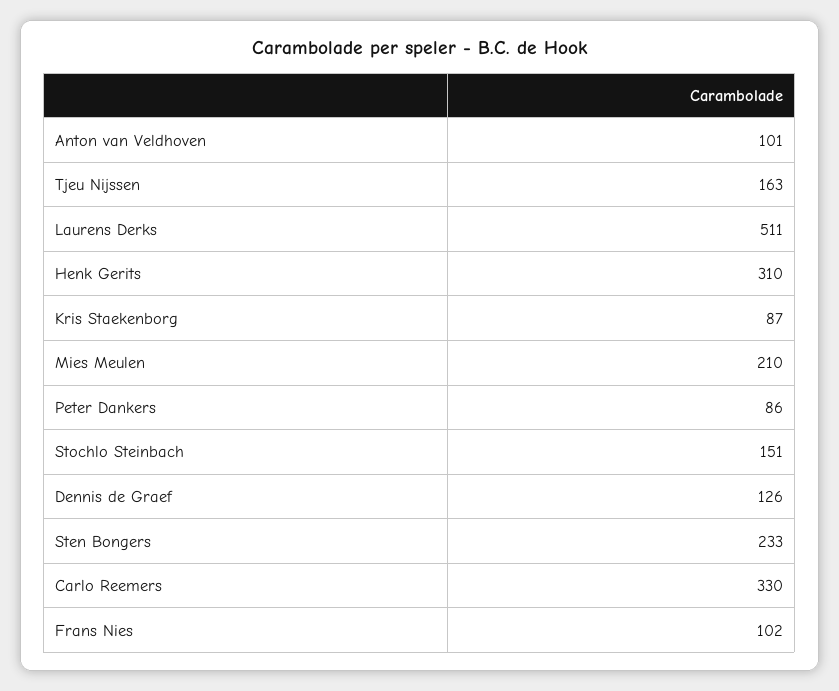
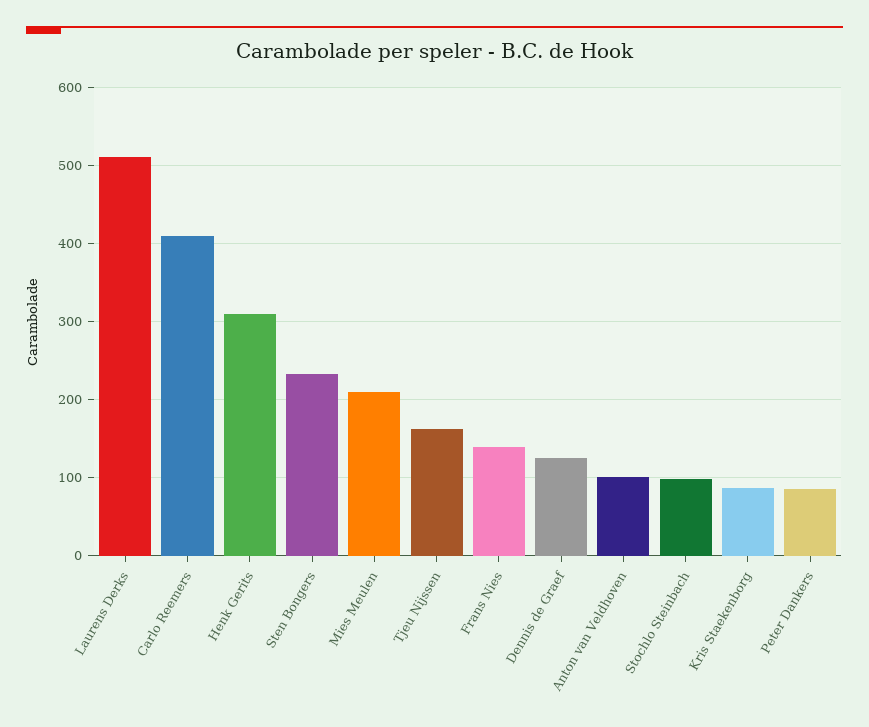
Stochlo Steinbach: 151 -> 100
Carlo Reemers: 330 -> 410
Frans Nies: 102 -> 140

